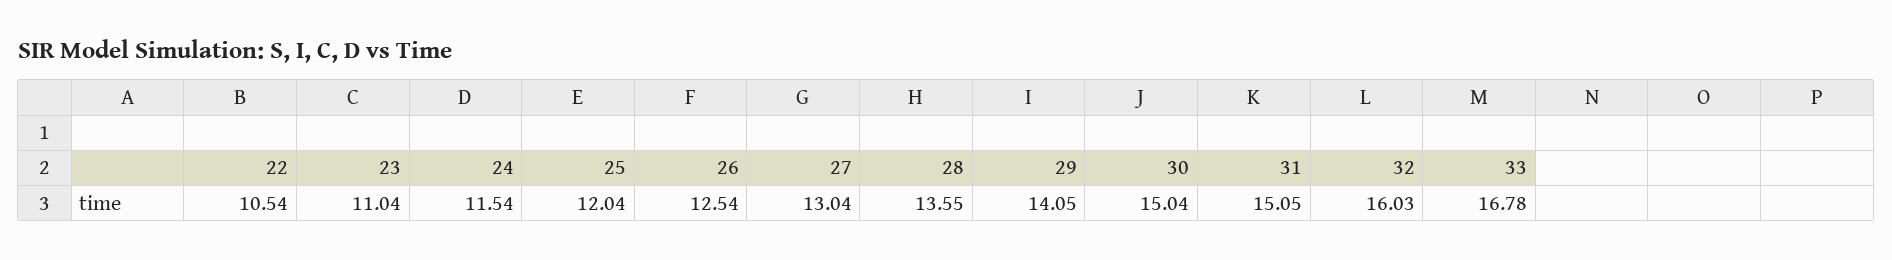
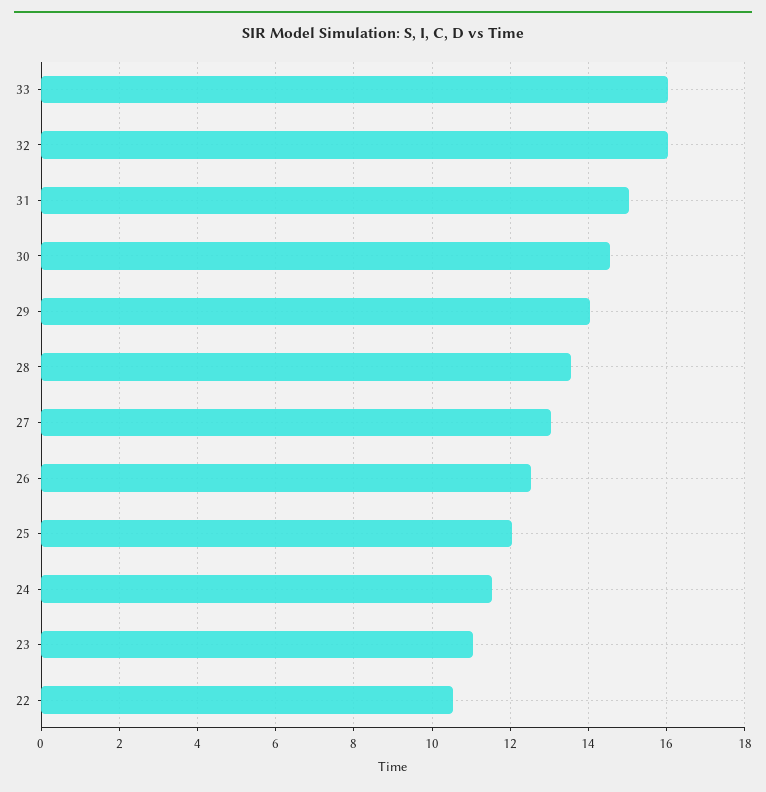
30: 15.04 -> 14.6
33: 16.78 -> 16

